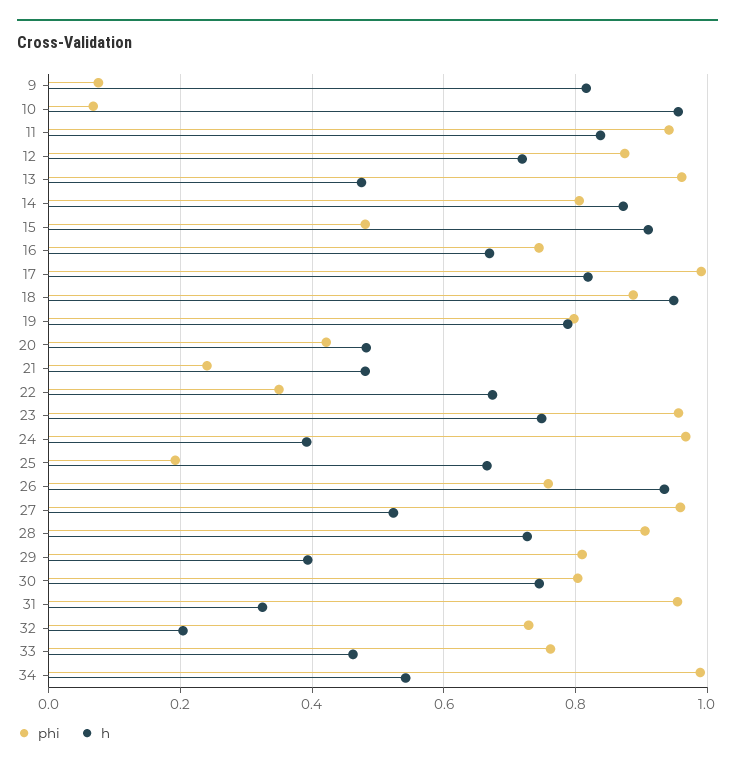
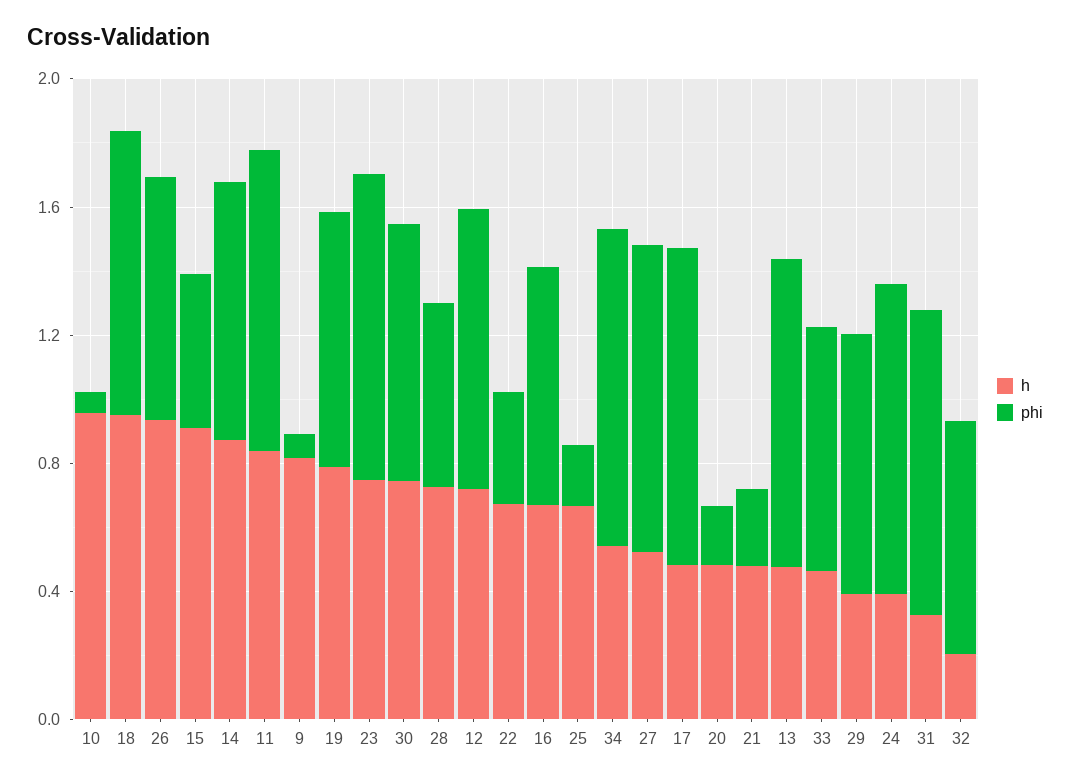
h, 17: 0.82 -> 0.5
phi, 20: 0.42 -> 0.2
phi, 28: 0.9 -> 0.6

